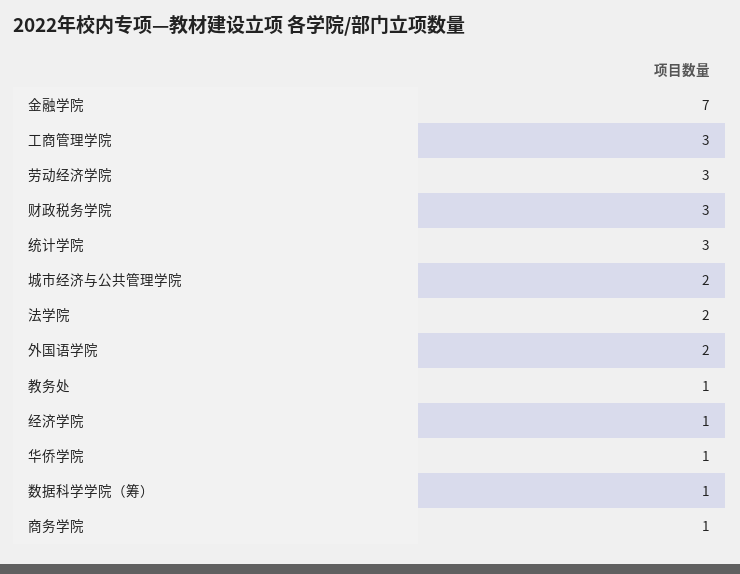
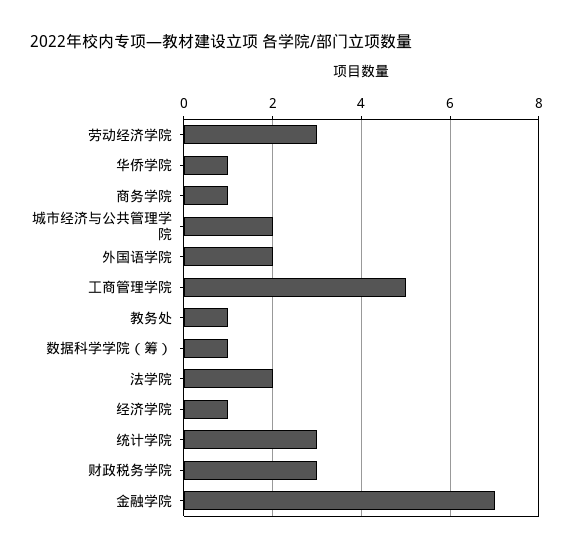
工商管理学院: 3 -> 5

